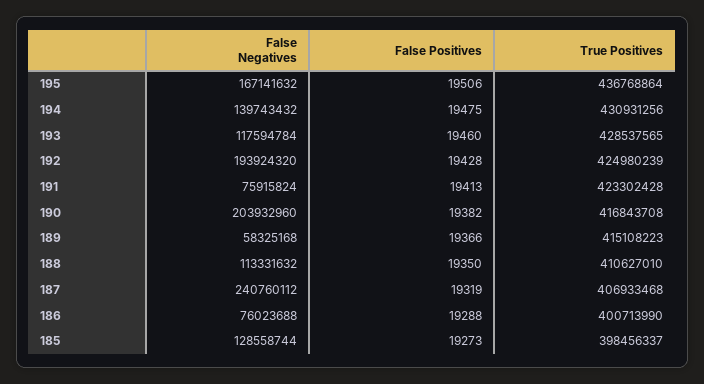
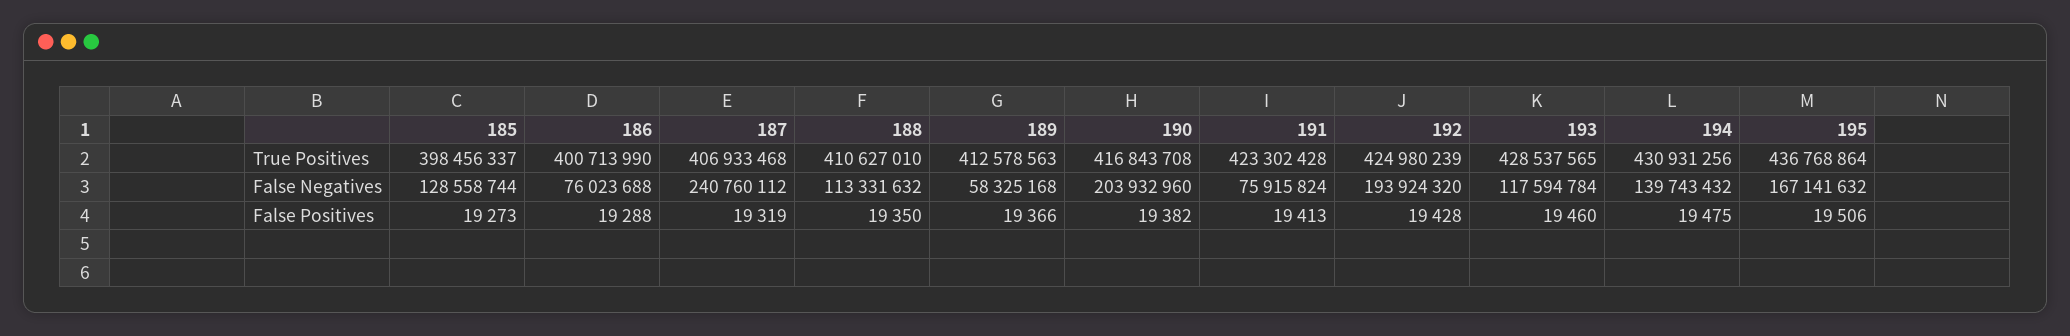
True Positives, 189: 415108223 -> 412578563

